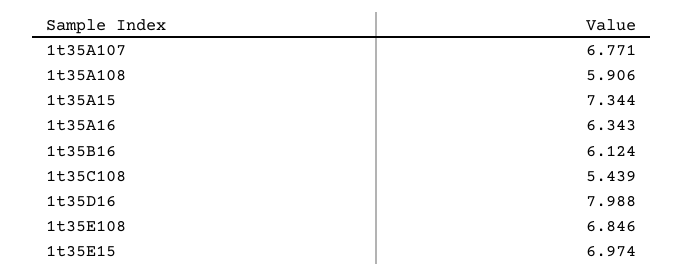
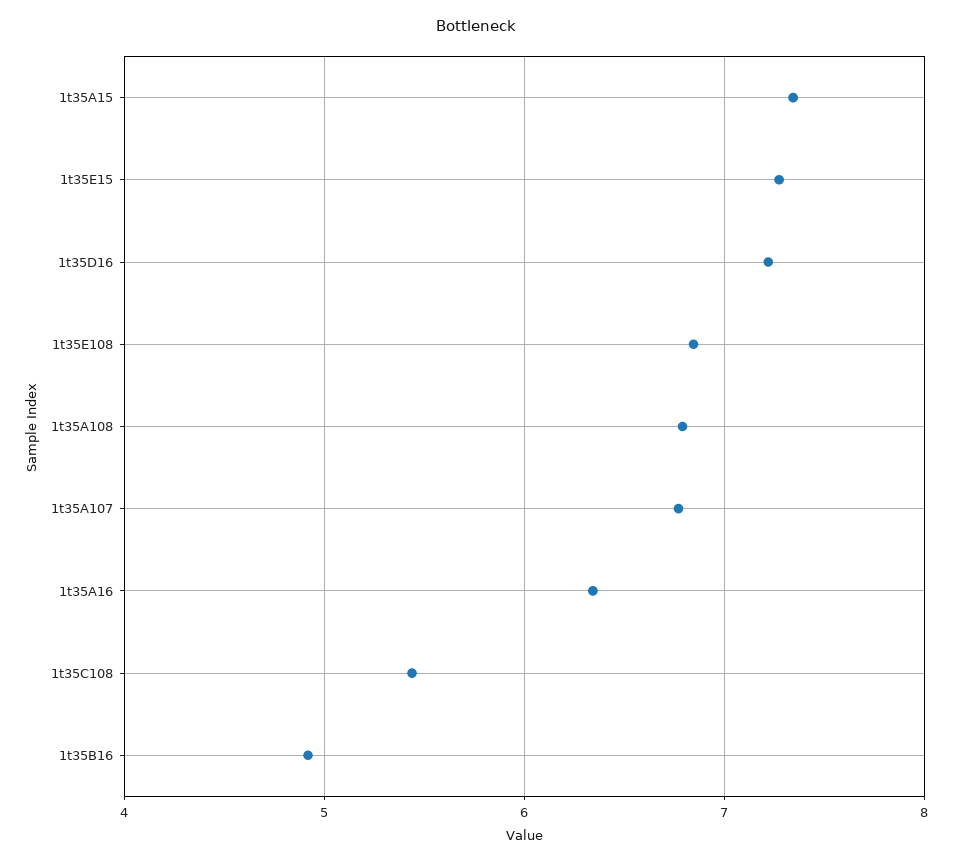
1t35A108: 5.906 -> 6.8
1t35B16: 6.124 -> 4.9
1t35D16: 7.988 -> 7.2
1t35E15: 6.974 -> 7.3

